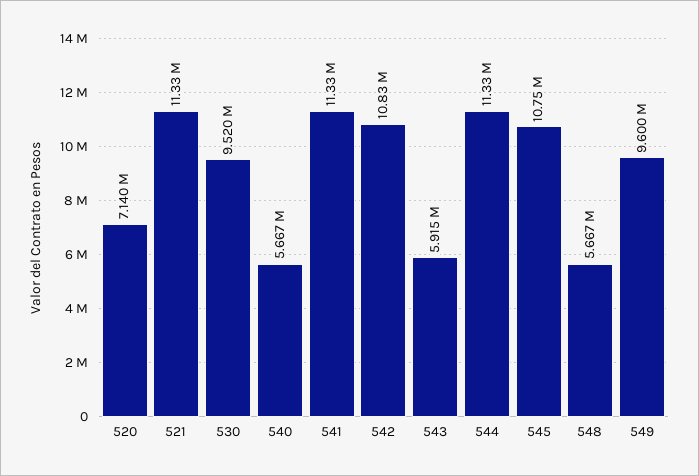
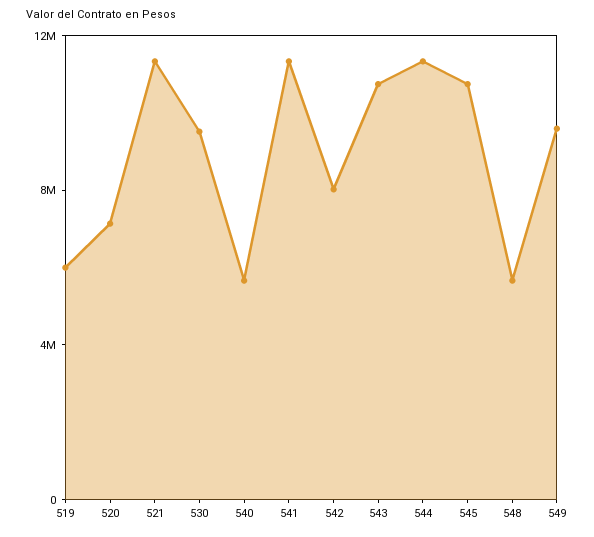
542: 10830000 -> 8000000
543: 5915000 -> 11000000
519: none -> 6000000

